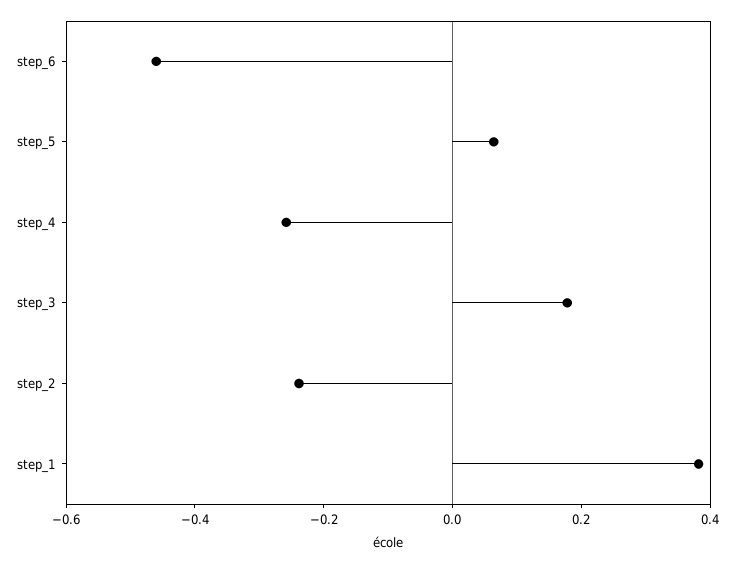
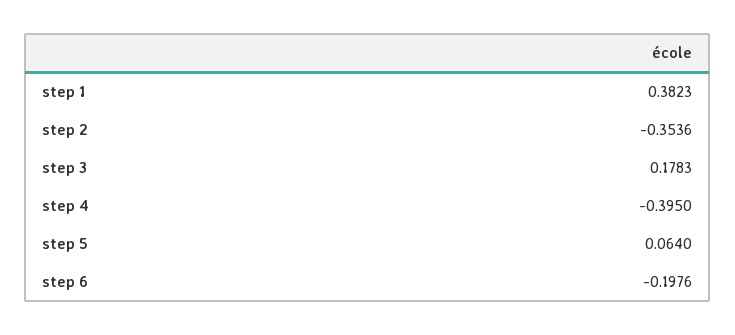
step_6: -0.45 -> -0.1976
step_4: -0.25 -> -0.395
step_2: -0.25 -> -0.3536

